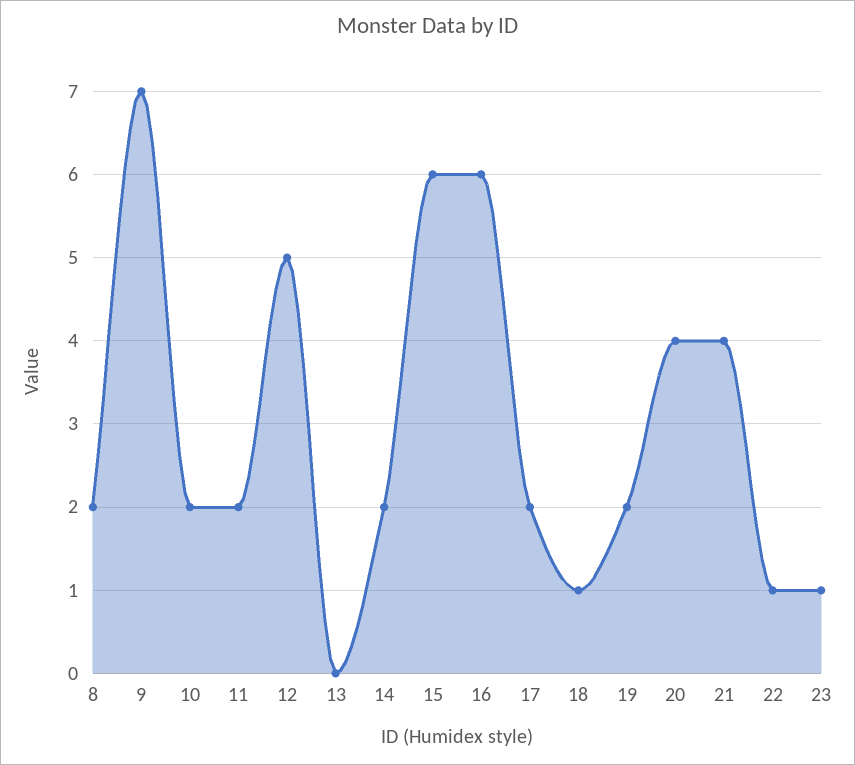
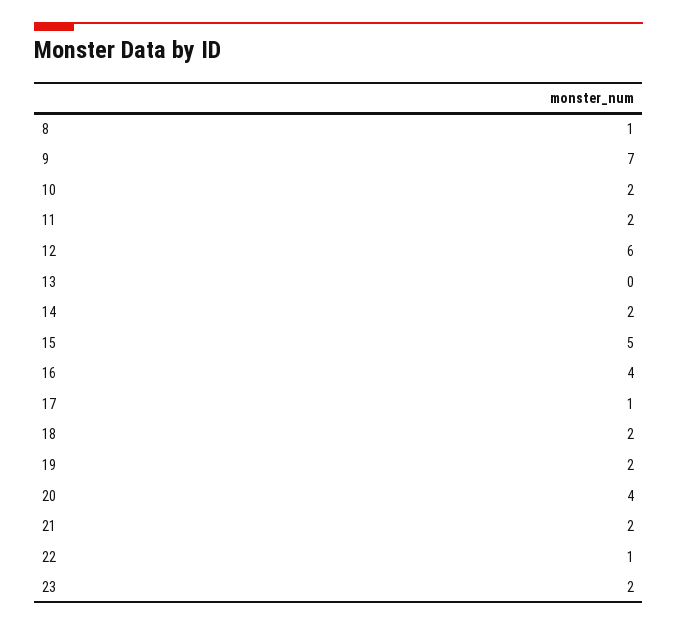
8: 2 -> 1
12: 5 -> 6
15: 6 -> 5
16: 6 -> 4
17: 2 -> 1
18: 1 -> 2
21: 4 -> 2
23: 1 -> 2

